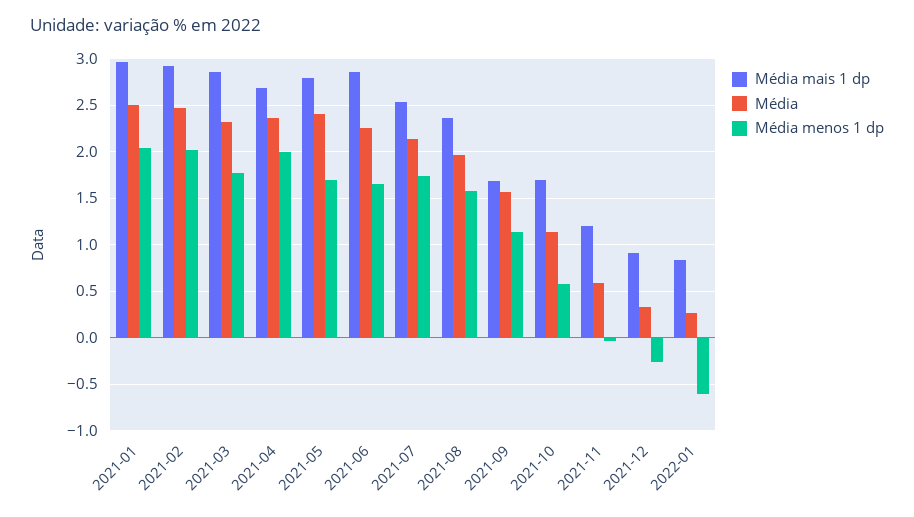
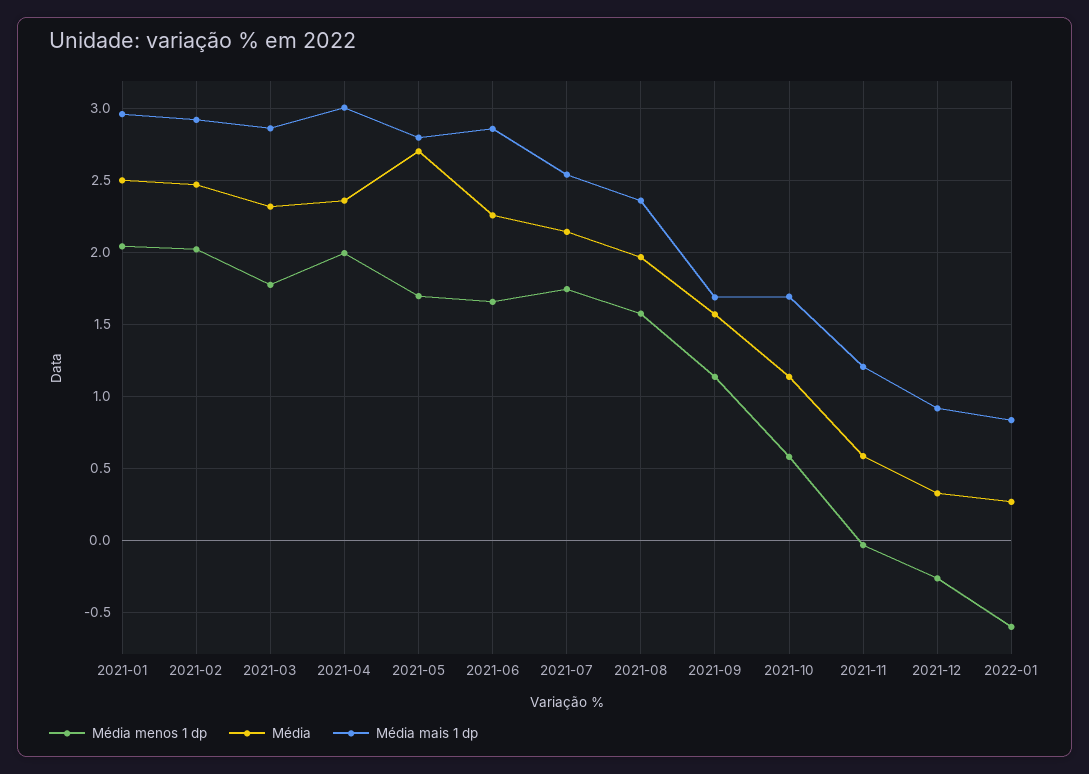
Média mais 1 dp, 2021-04: 2.7 -> 3
Média, 2021-05: 2.4 -> 2.7

